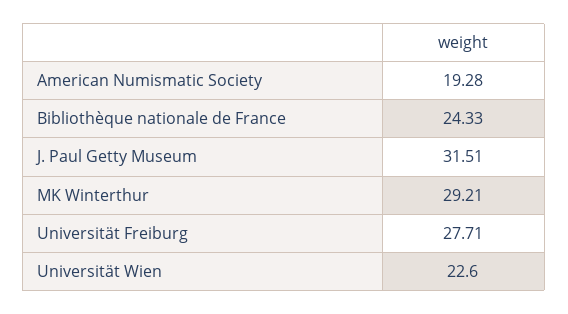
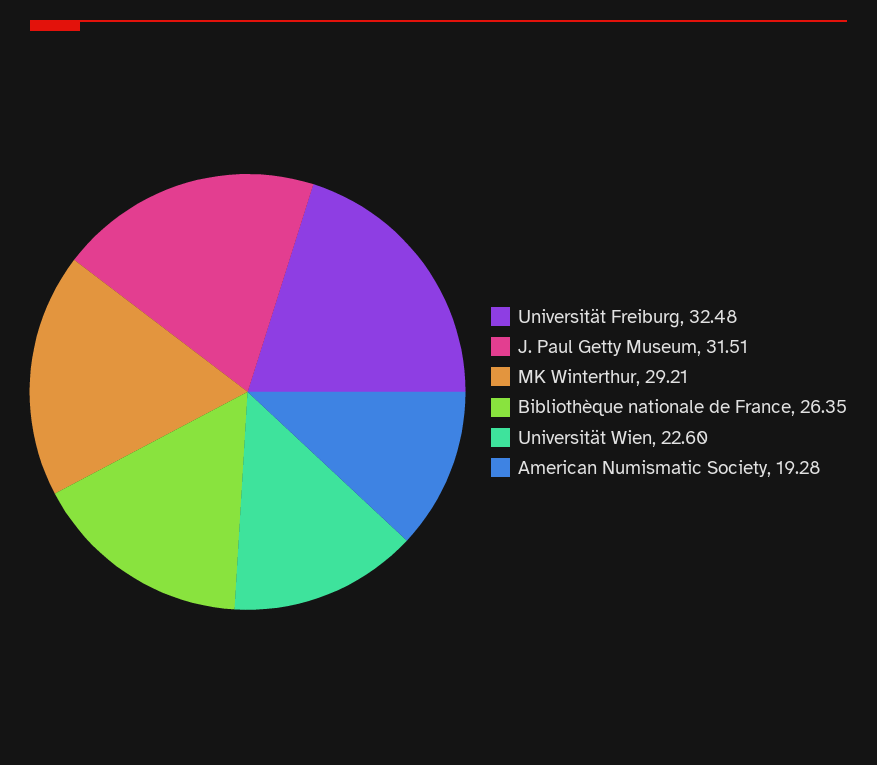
Bibliothèque nationale de France: 24.33 -> 26.35
Universität Freiburg: 27.71 -> 32.48

